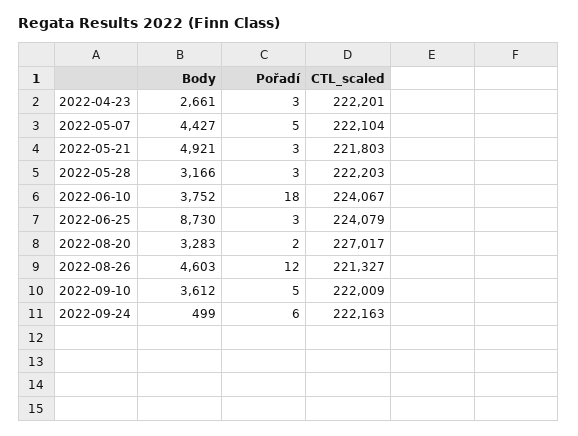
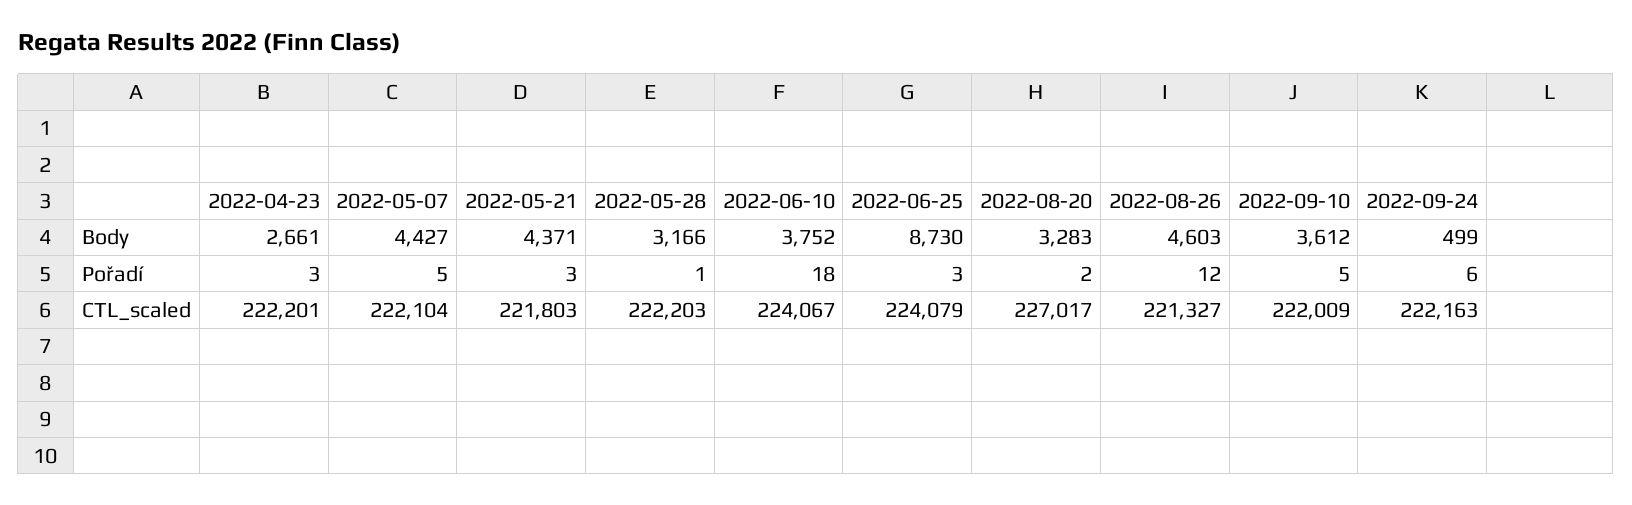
Body, 2022-05-21: 4921 -> 4371
Pořadí, 2022-05-28: 3 -> 1

